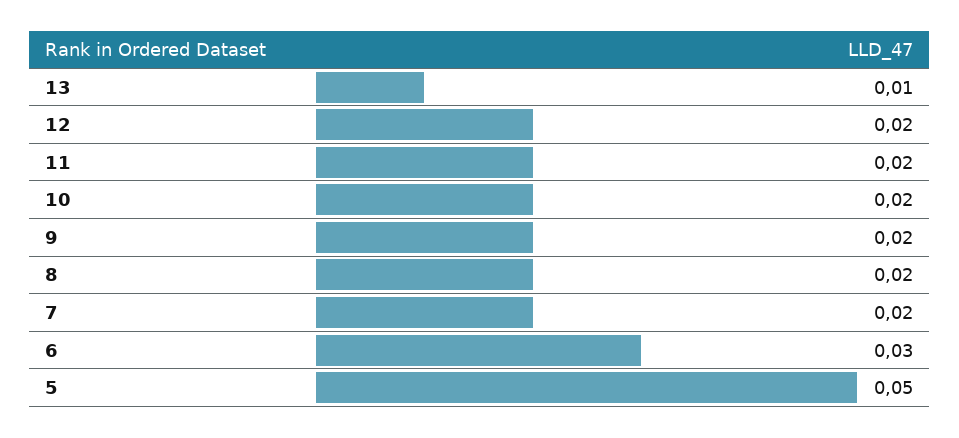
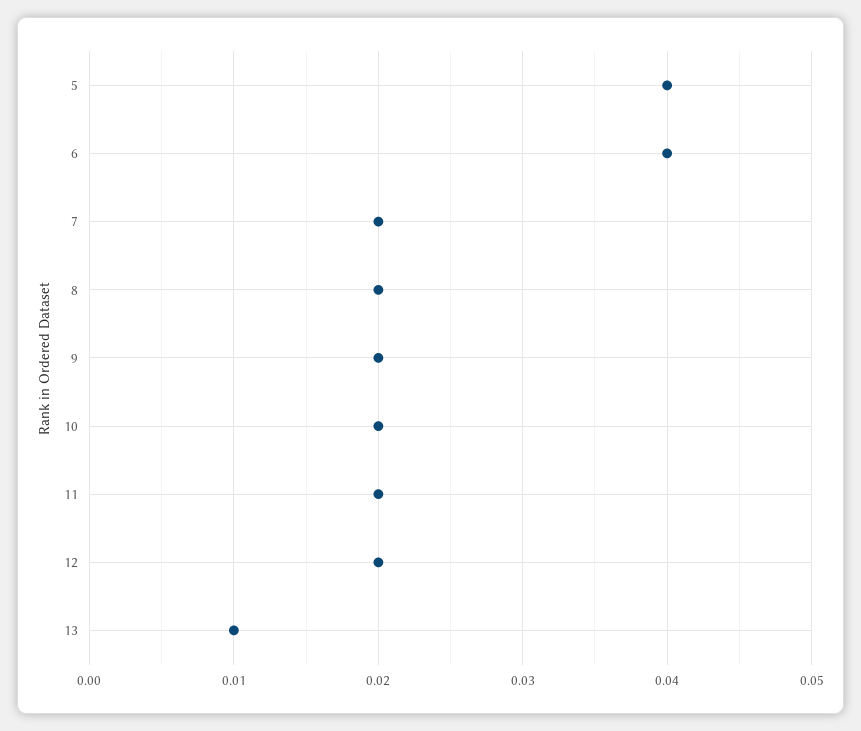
6: 0.03 -> 0.04
5: 0.05 -> 0.04

